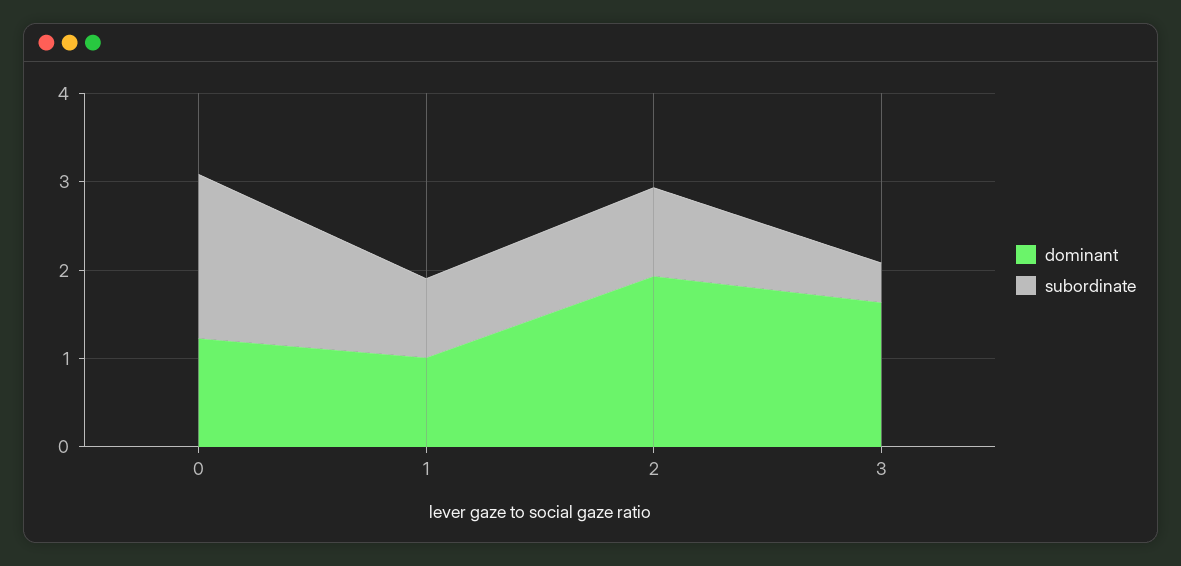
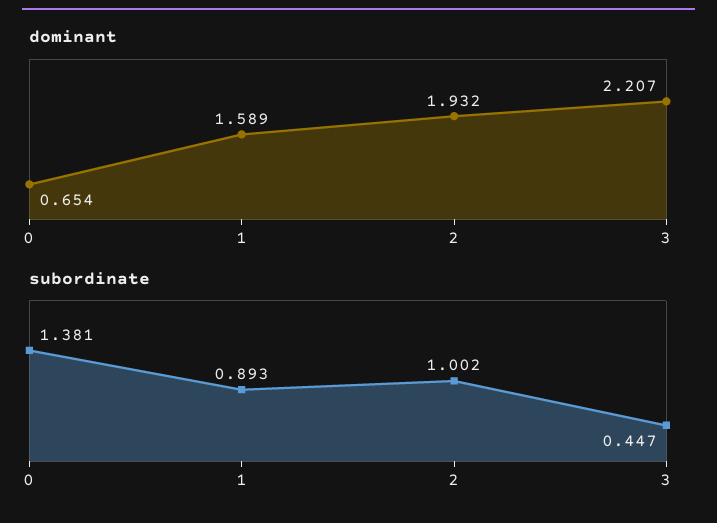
dominant, 0: 1.2 -> 0.654
subordinate, 0: 1.8 -> 1.381
dominant, 1: 1 -> 1.589
dominant, 3: 1.6 -> 2.207

